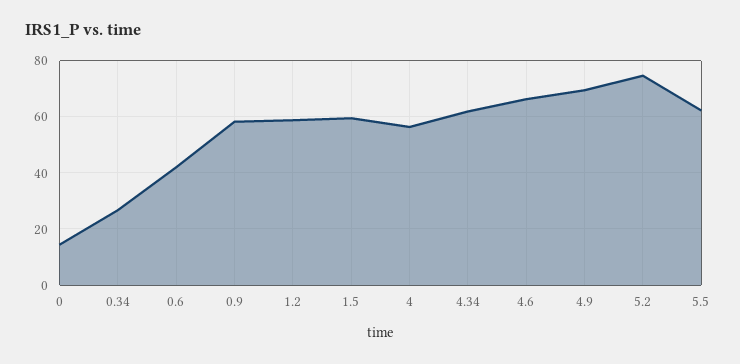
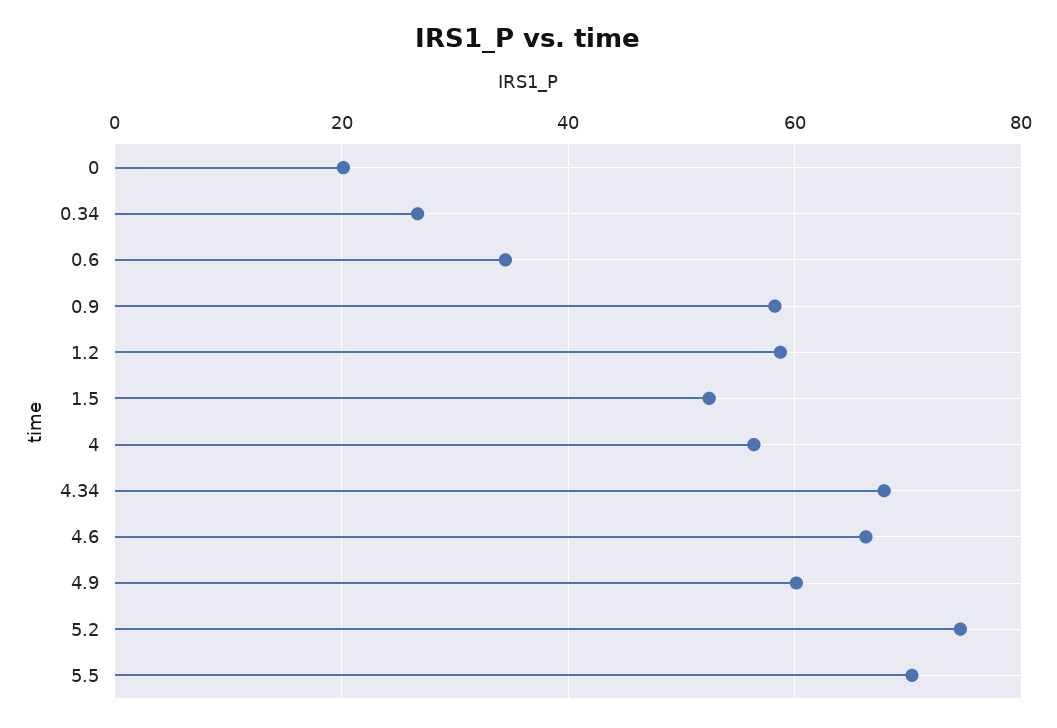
0: 15 -> 20
0.6: 42.5 -> 34
1.5: 60 -> 52
4.34: 62.5 -> 68
4.9: 70 -> 60
5.5: 62.5 -> 70

